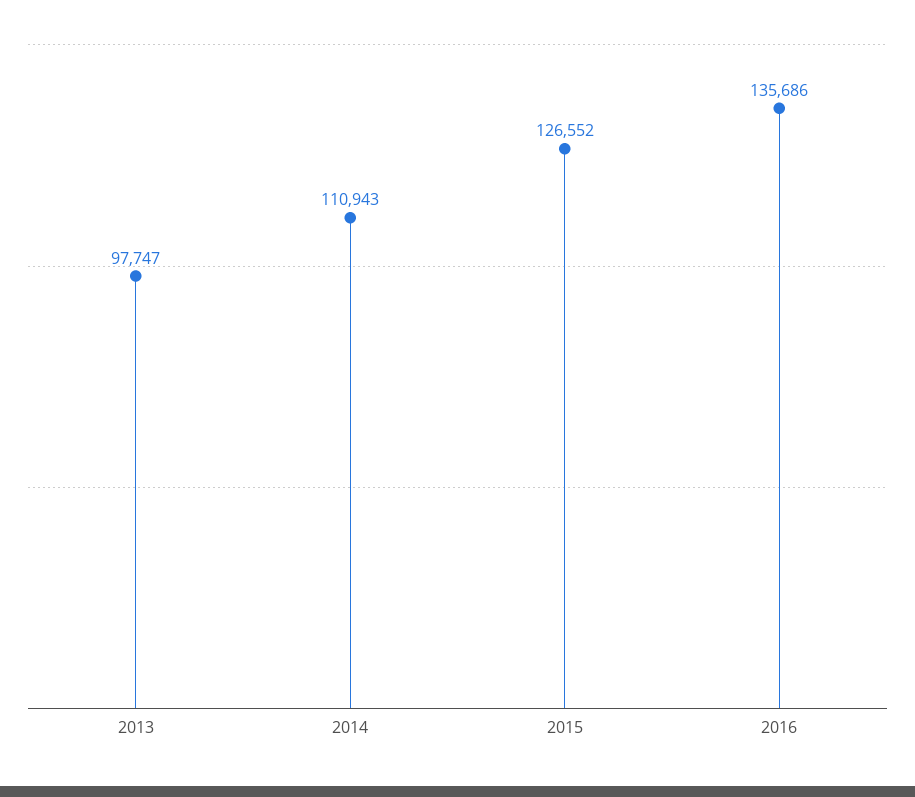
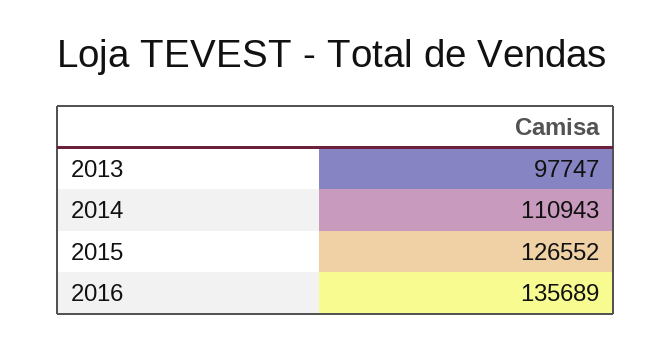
2016: 135686 -> 135689

